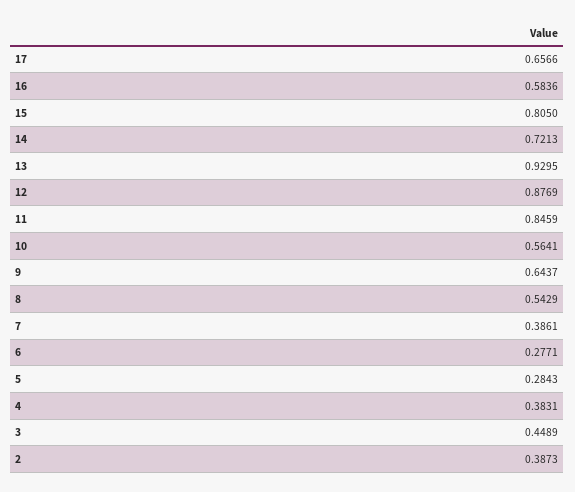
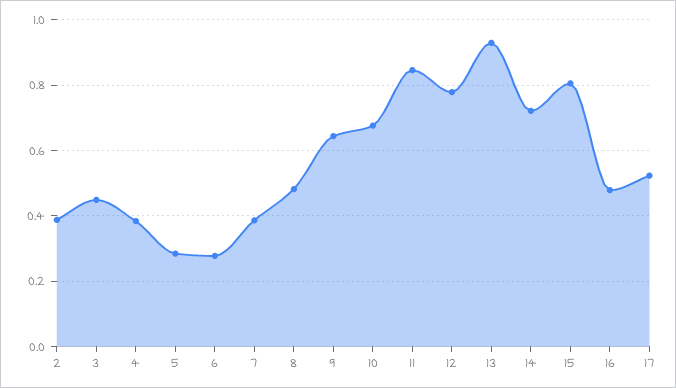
17: 0.6566 -> 0.52
16: 0.5836 -> 0.48
12: 0.8769 -> 0.78
10: 0.5641 -> 0.68
8: 0.5429 -> 0.48

